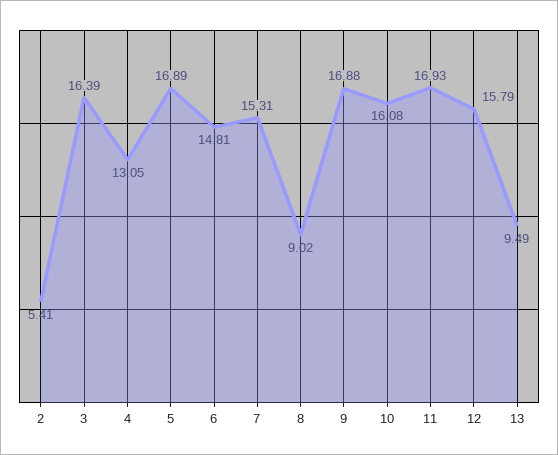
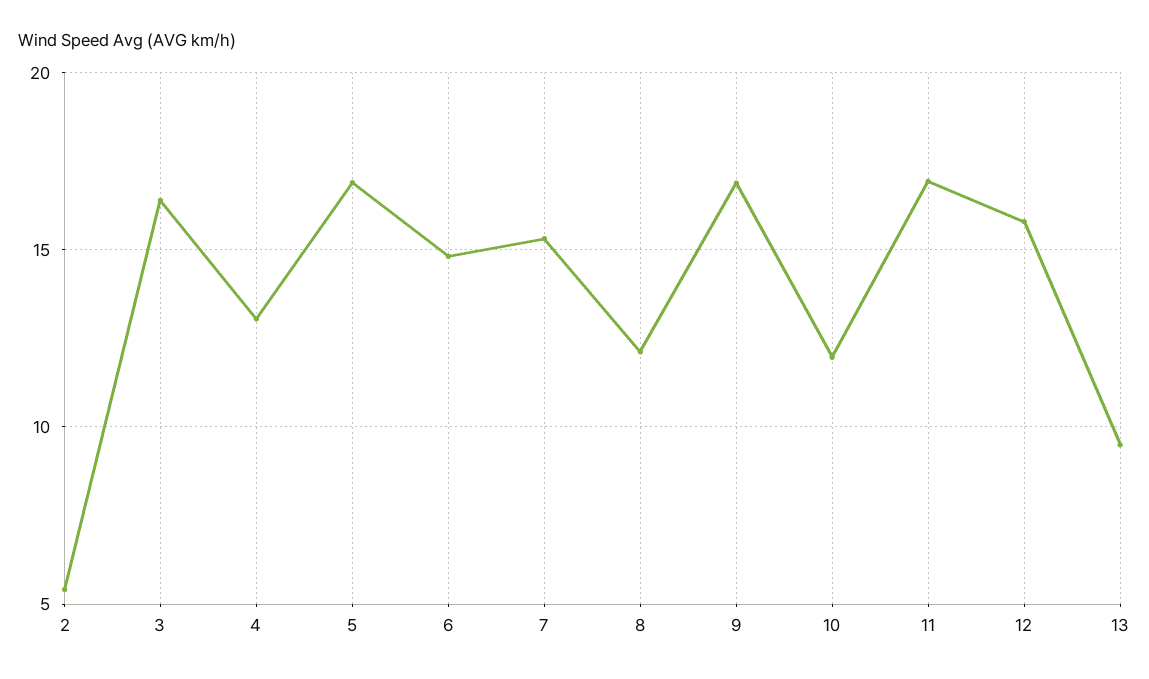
8: 9.02 -> 12
10: 16.08 -> 12

